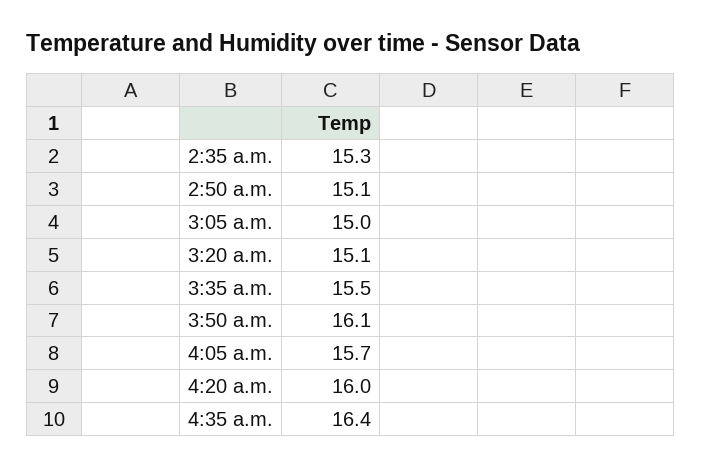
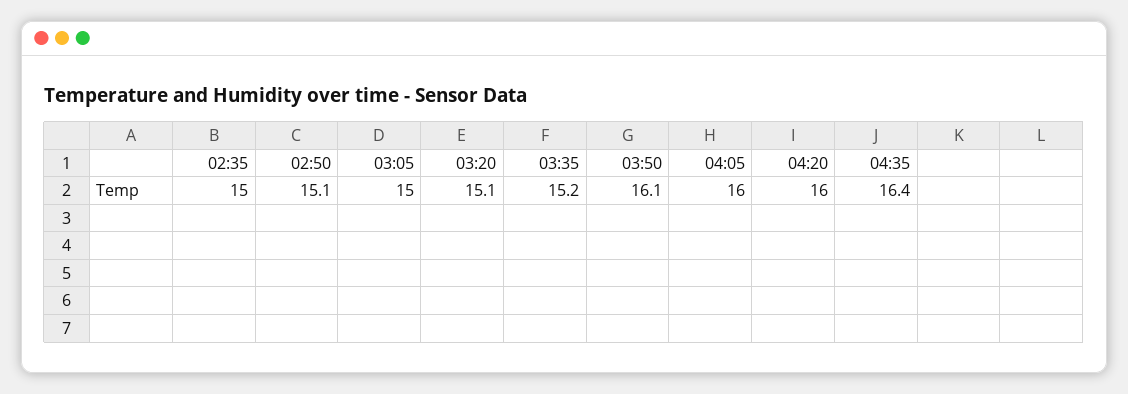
2:35 a.m.: 15.3 -> 15
3:35 a.m.: 15.5 -> 15.2
4:05 a.m.: 15.7 -> 16

